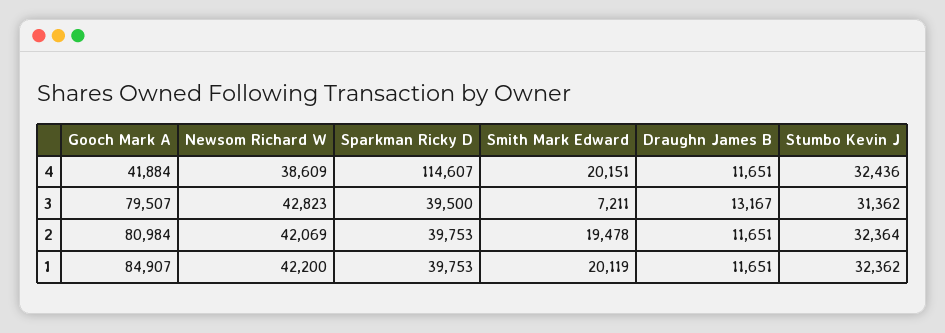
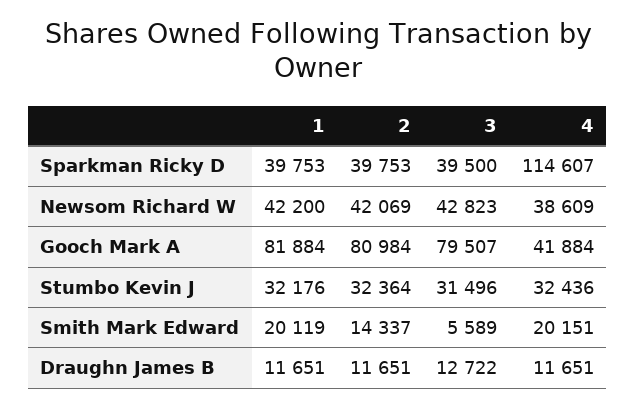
Smith Mark Edward, 3: 7211 -> 5589
Draughn James B, 3: 13167 -> 12722
Stumbo Kevin J, 3: 31362 -> 31496
Smith Mark Edward, 2: 19478 -> 14337
Gooch Mark A, 1: 84907 -> 81884
Stumbo Kevin J, 1: 32362 -> 32176

